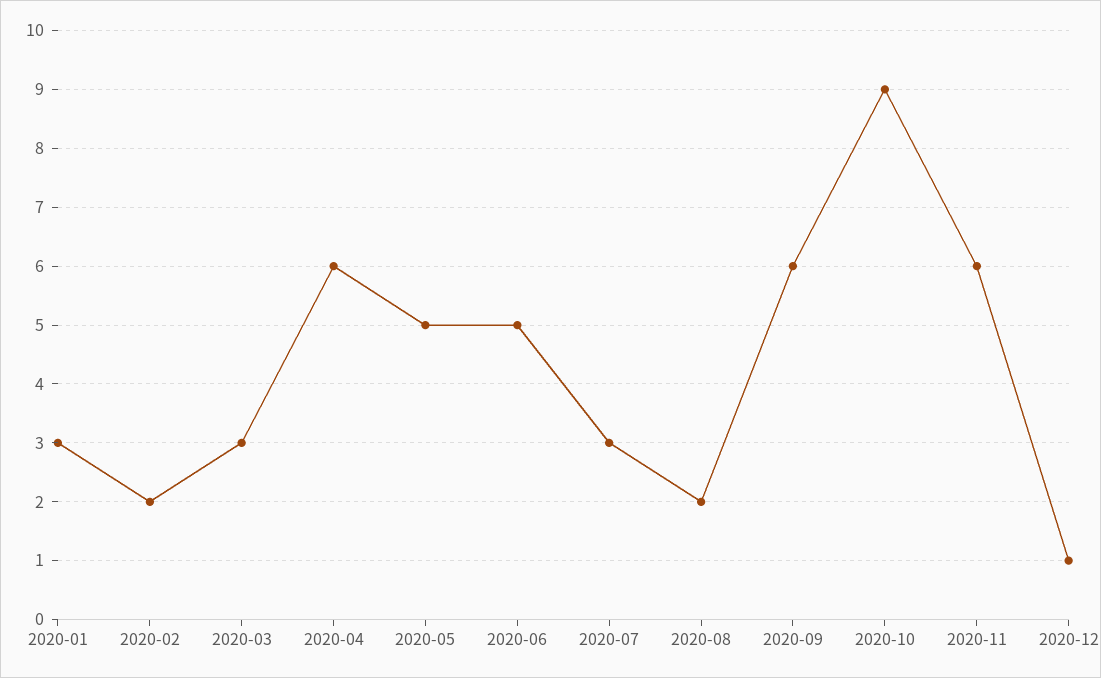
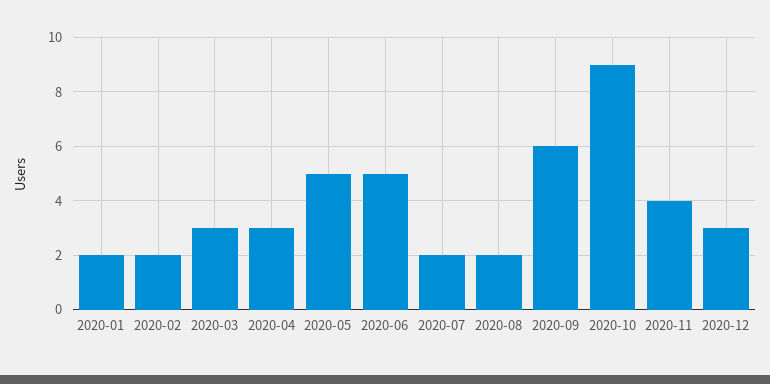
2020-01: 3 -> 2
2020-04: 6 -> 3
2020-07: 3 -> 2
2020-11: 6 -> 4
2020-12: 1 -> 3

